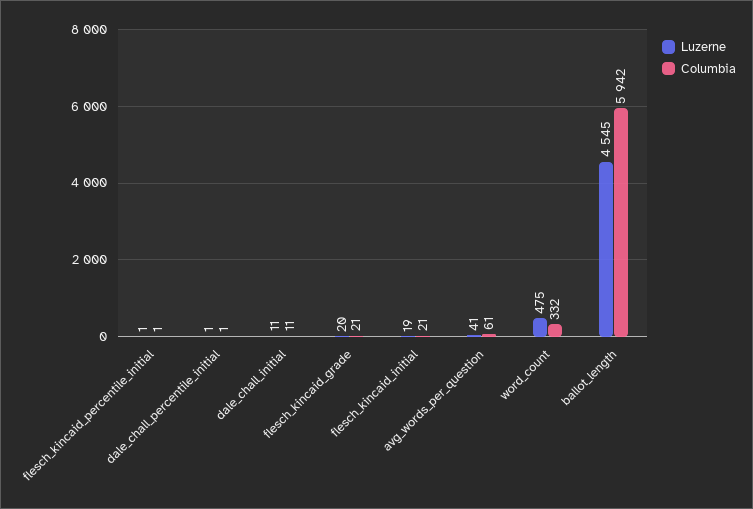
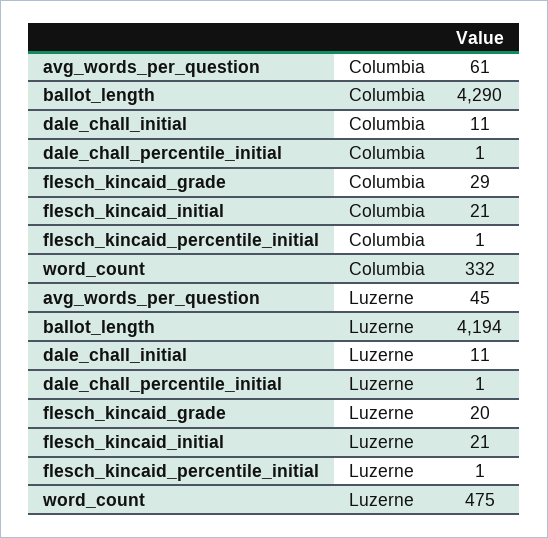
Columbia, flesch_kincaid_grade: 21 -> 29
Luzerne, flesch_kincaid_initial: 19 -> 21
Luzerne, avg_words_per_question: 41 -> 45
Luzerne, ballot_length: 4545 -> 4194
Columbia, ballot_length: 5942 -> 4290

